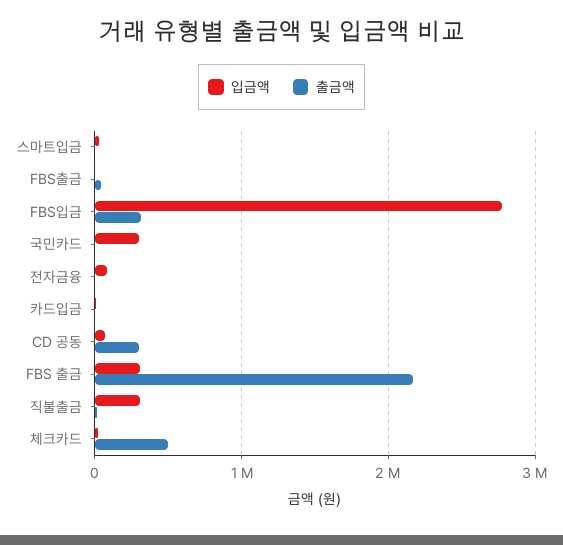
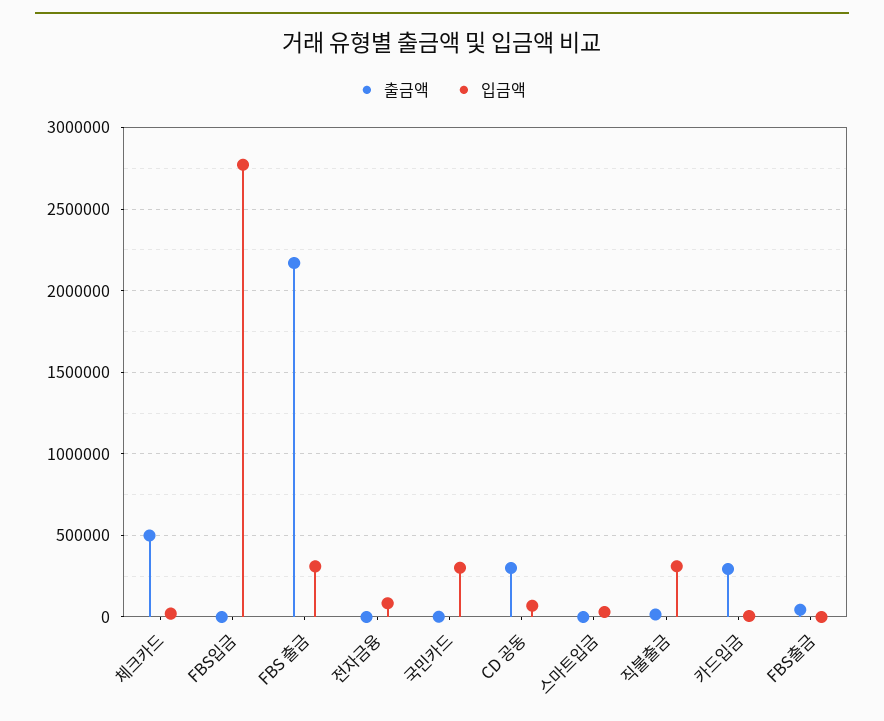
출금액, FBS입금: 300000 -> 0
출금액, 카드입금: 0 -> 300000

